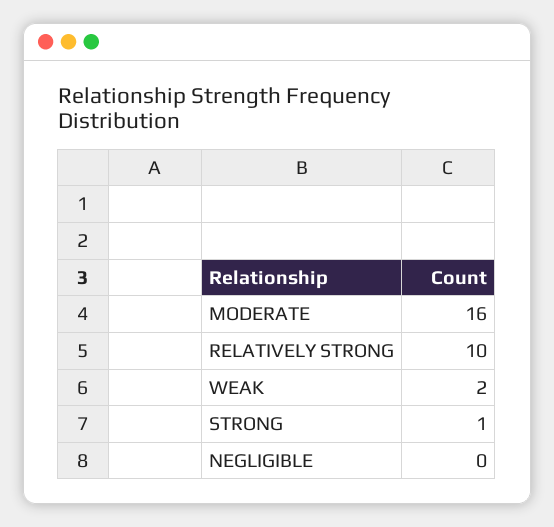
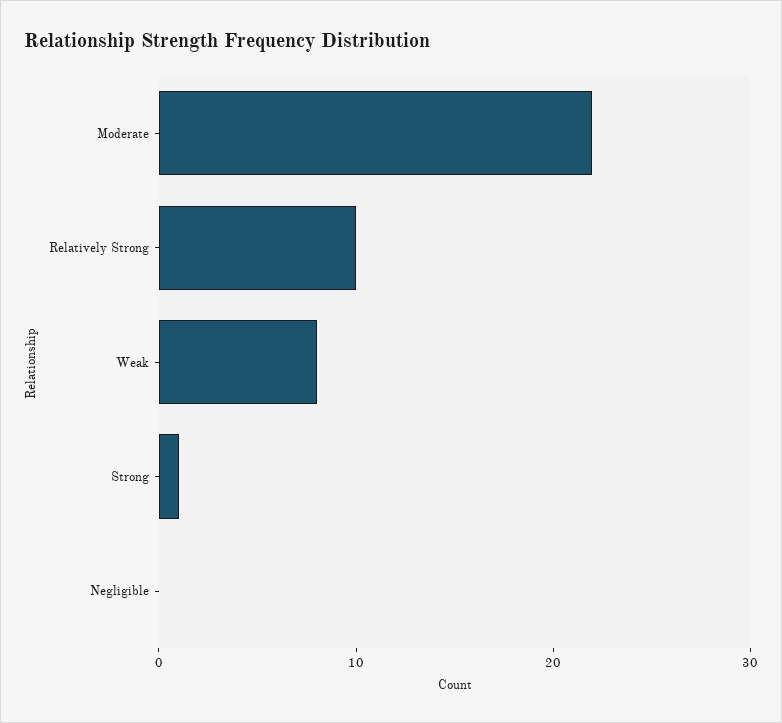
MODERATE: 16 -> 22
WEAK: 2 -> 8

